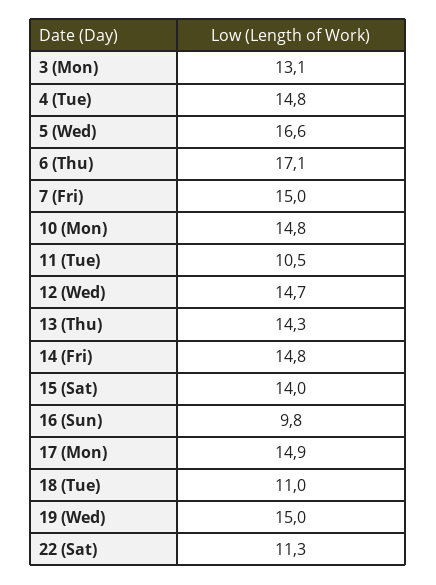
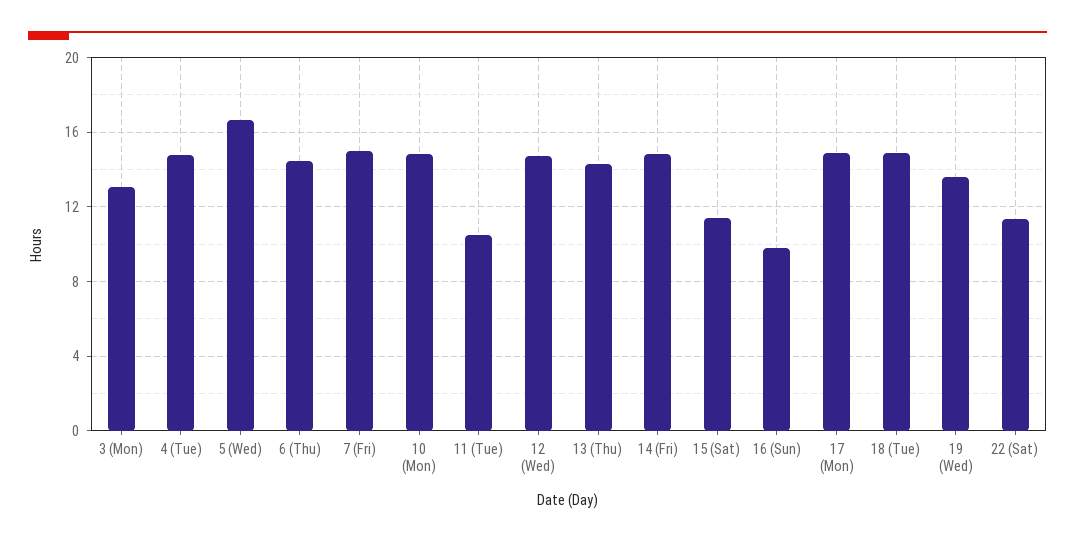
6 (Thu): 17.1 -> 14.5
15 (Sat): 14 -> 11.5
18 (Tue): 11 -> 15
19 (Wed): 15 -> 13.5

